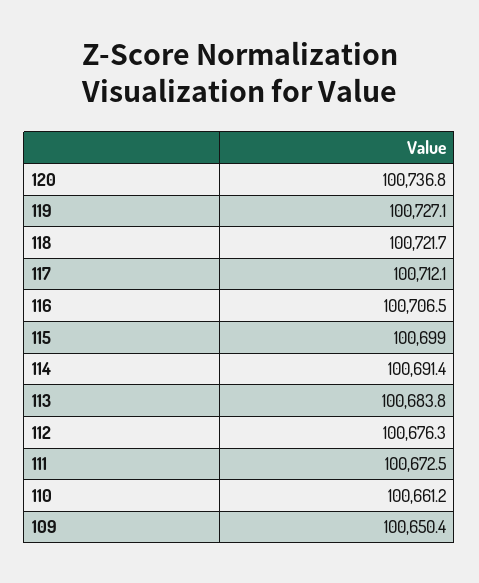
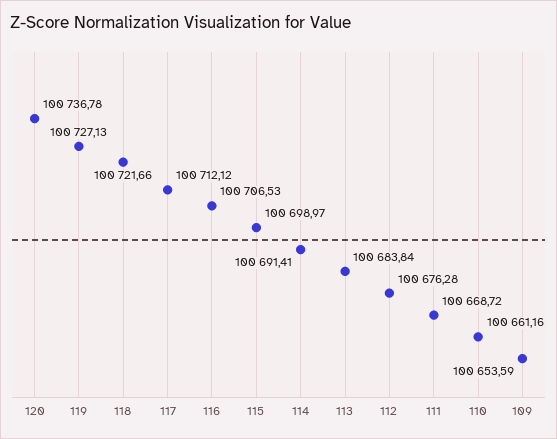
111: 100672.5 -> 100668.72
109: 100650.4 -> 100653.59

